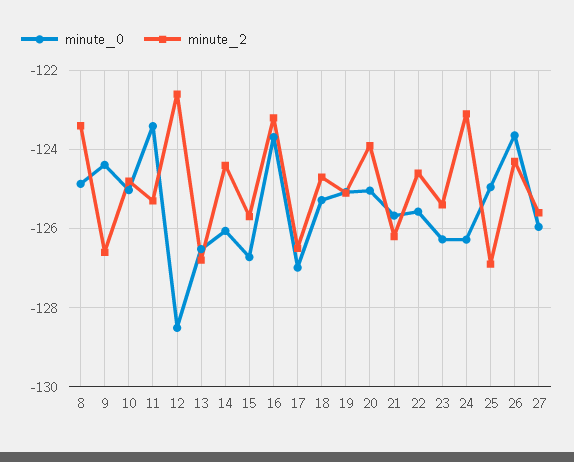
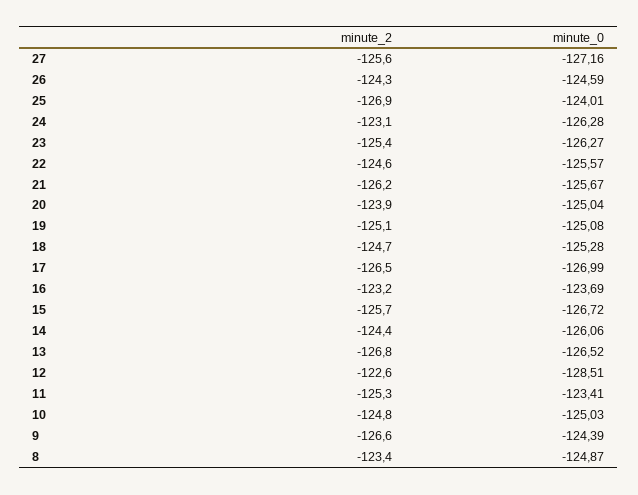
minute_0, 25: -125 -> -124.01
minute_0, 26: -123.6 -> -124.59
minute_0, 27: -126 -> -127.16

